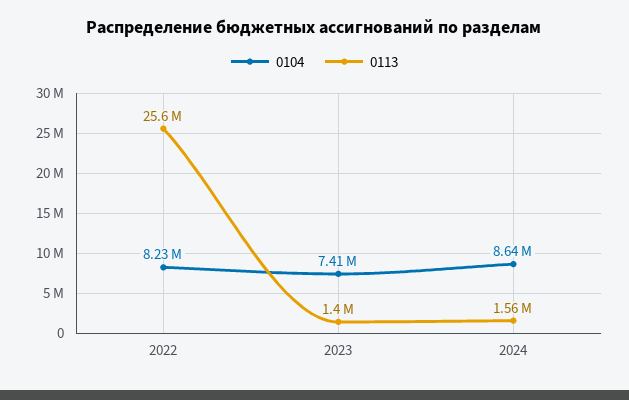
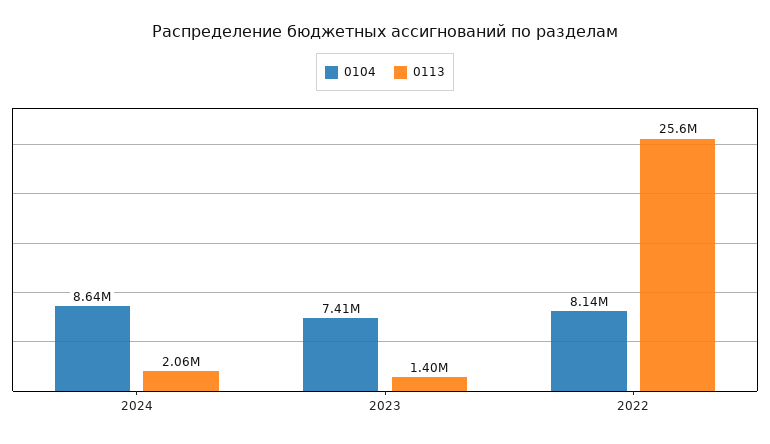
0104, 2022: 8230000 -> 8140000
0113, 2024: 1560000 -> 2060000

